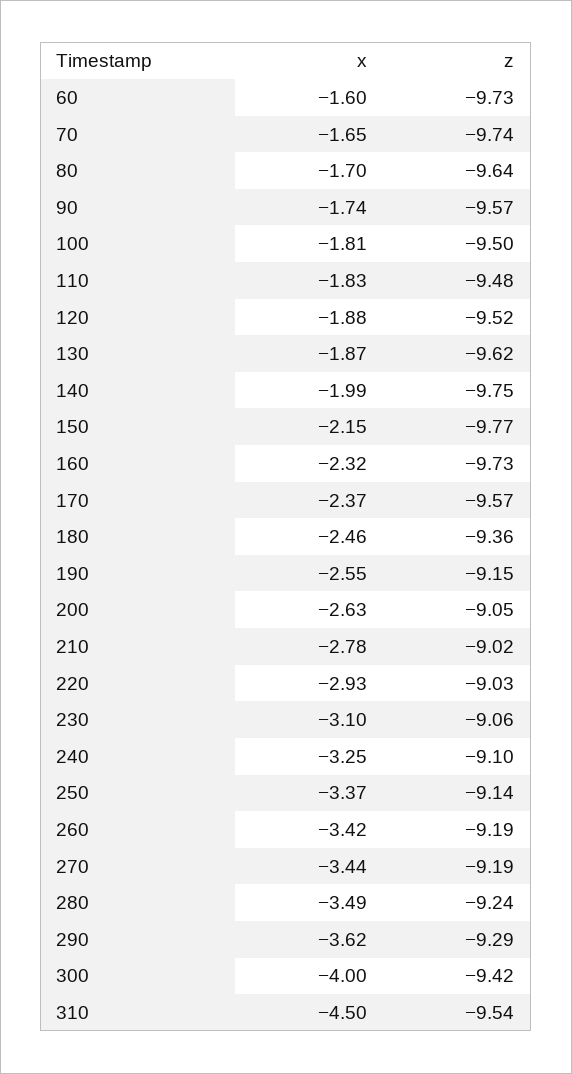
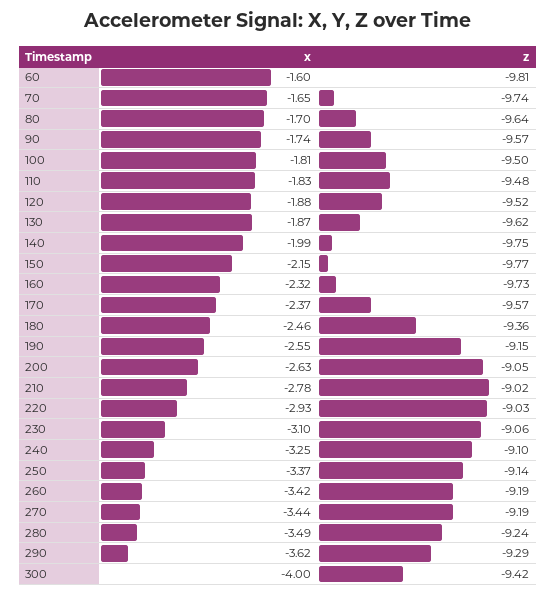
z, 60: -9.73 -> -9.81
x, 310: -4.5 -> none
z, 310: -9.54 -> none

